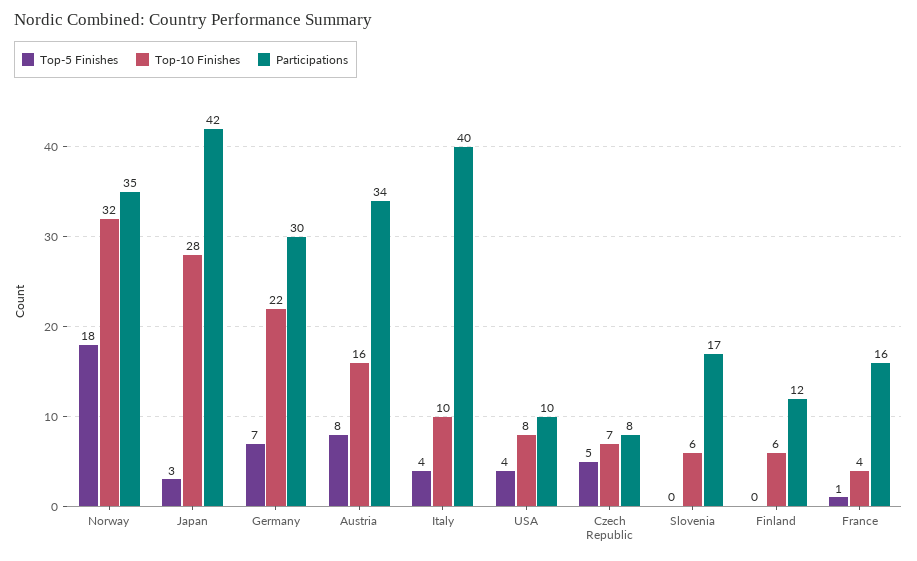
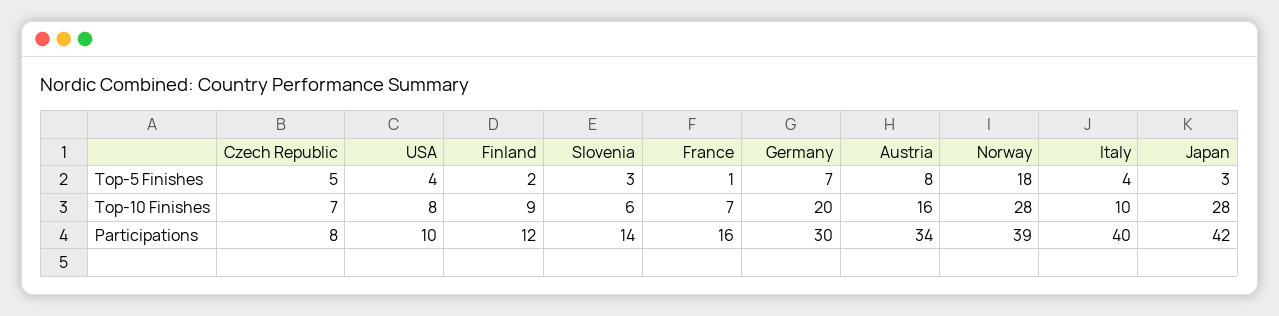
Top-10 Finishes, Norway: 32 -> 28
Participations, Norway: 35 -> 39
Top-10 Finishes, Germany: 22 -> 20
Top-5 Finishes, Slovenia: 0 -> 3
Participations, Slovenia: 17 -> 14
Top-5 Finishes, Finland: 0 -> 2
Top-10 Finishes, Finland: 6 -> 9
Top-10 Finishes, France: 4 -> 7

